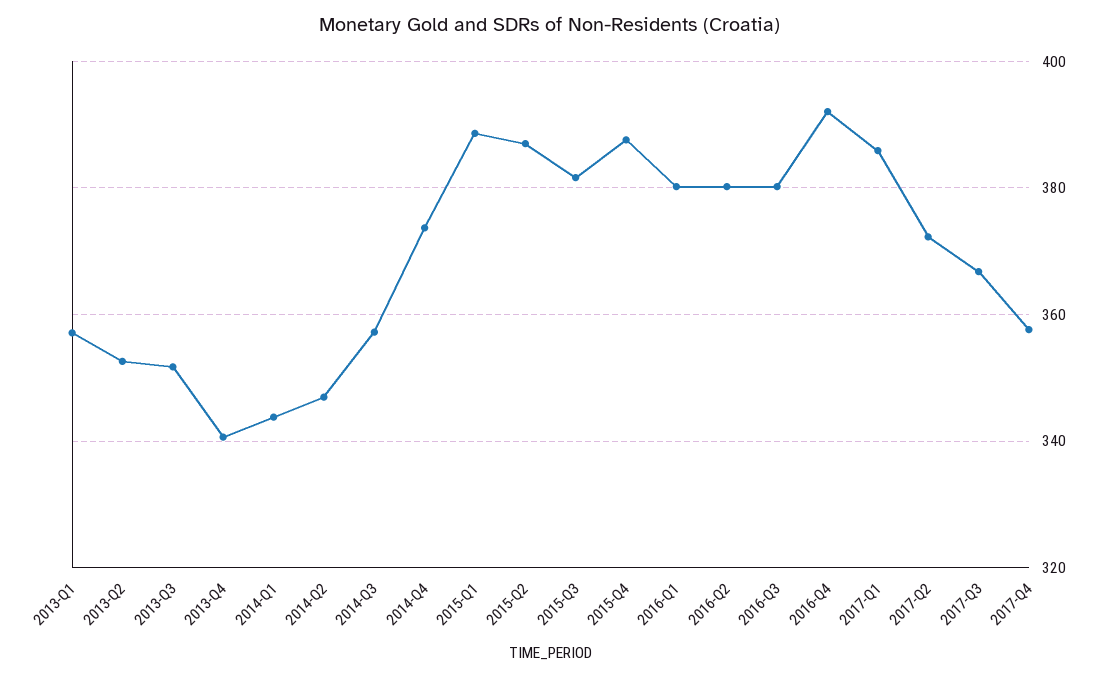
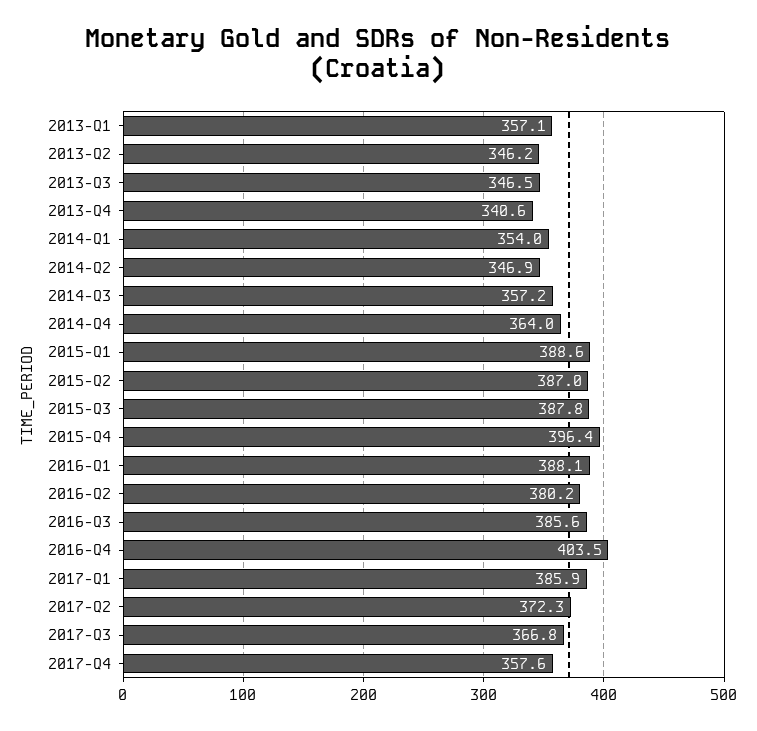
2013-Q2: 352 -> 346.2
2013-Q3: 352 -> 346.5
2014-Q1: 344 -> 354
2014-Q4: 374 -> 364
2015-Q3: 382 -> 387.8
2015-Q4: 388 -> 396.4
2016-Q1: 380 -> 388.1
2016-Q3: 380 -> 385.6
2016-Q4: 392 -> 403.5

